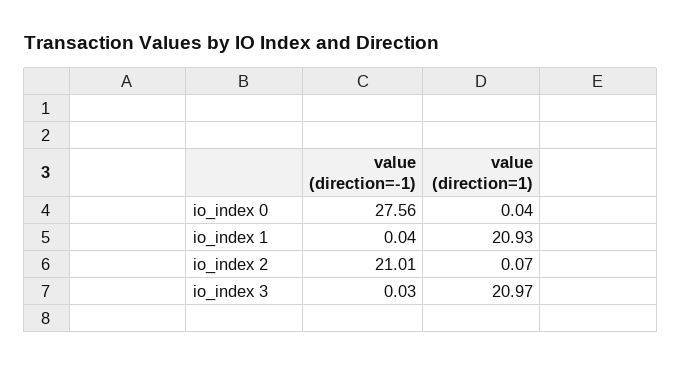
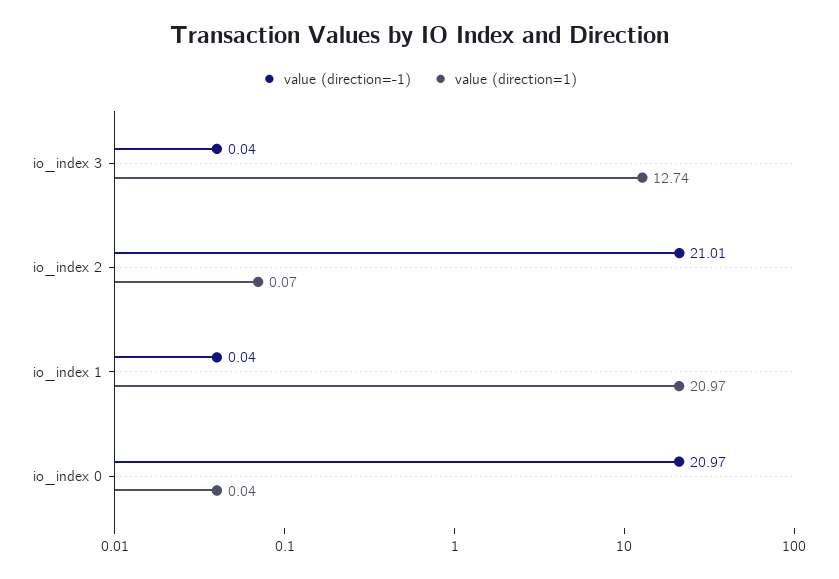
value (direction=-1), io_index 0: 27.56 -> 20.97
value (direction=1), io_index 1: 20.93 -> 20.97
value (direction=-1), io_index 3: 0.03 -> 0.04
value (direction=1), io_index 3: 20.97 -> 12.74

